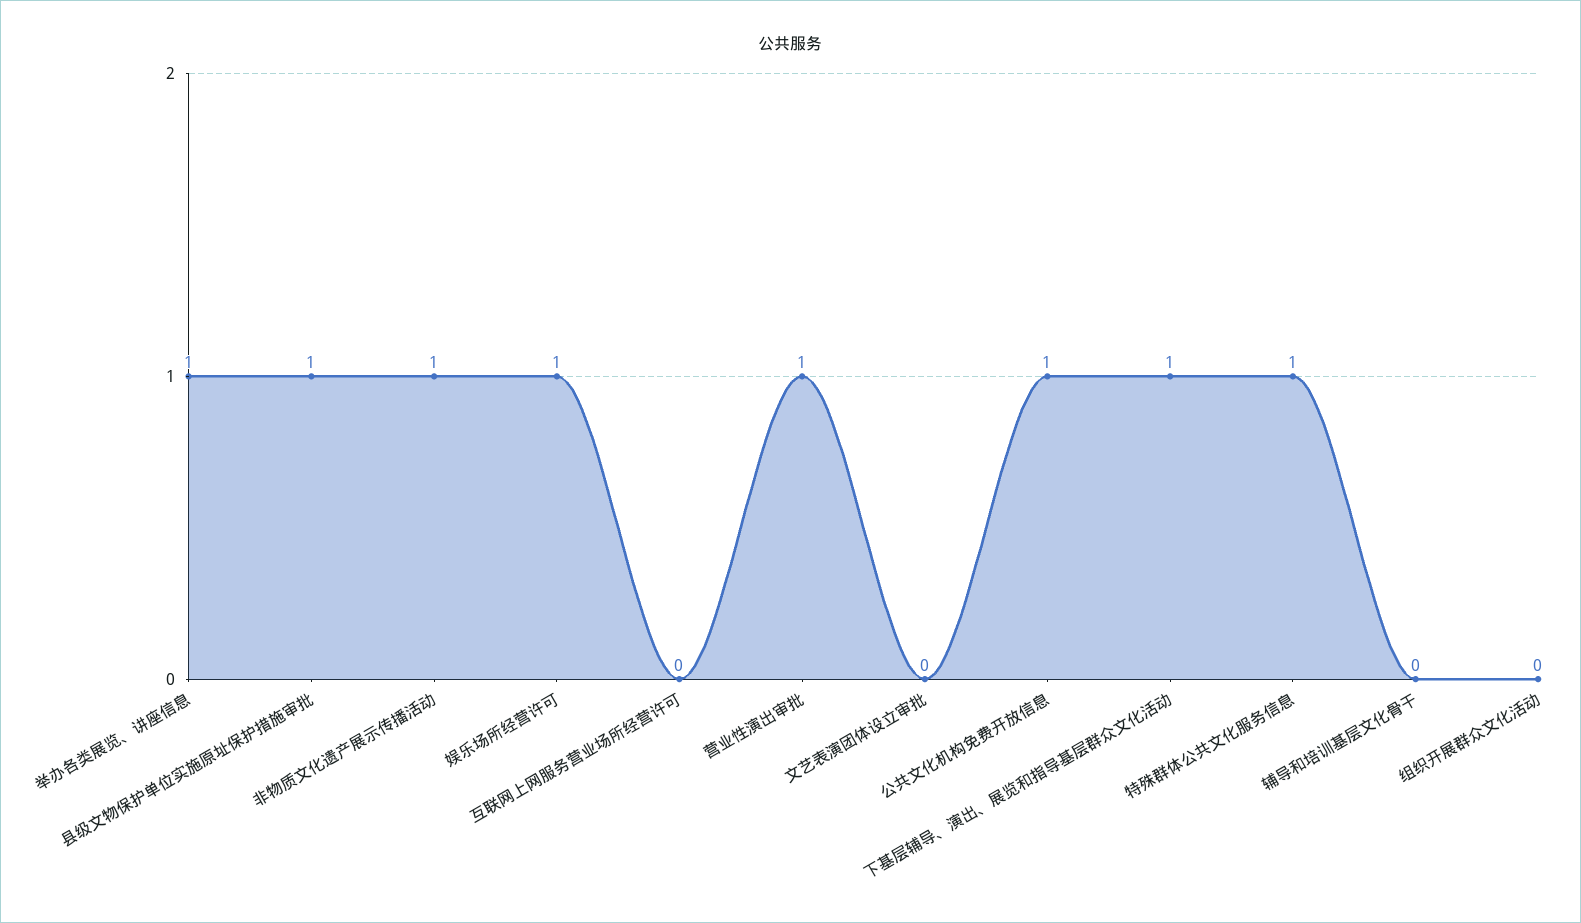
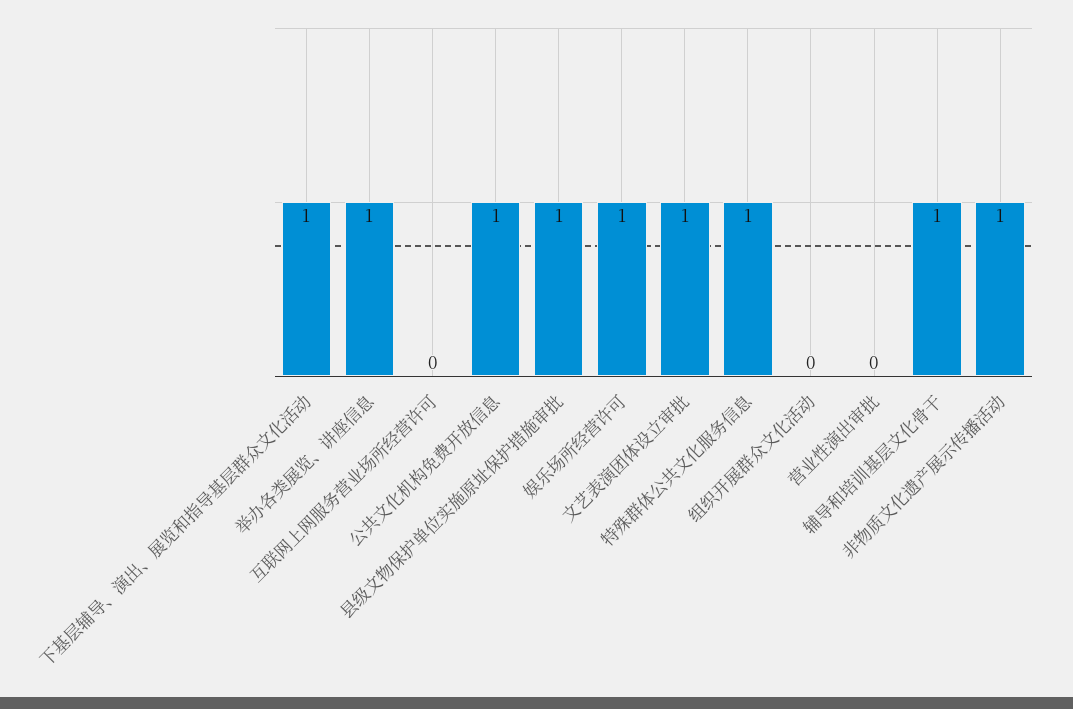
营业性演出审批: 1 -> 0
文艺表演团体设立审批: 0 -> 1
辅导和培训基层文化骨干: 0 -> 1

